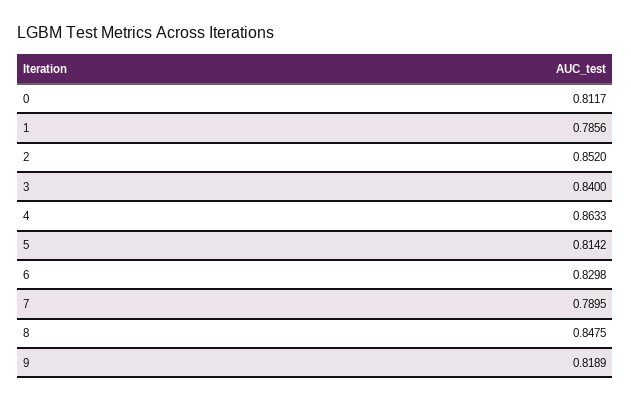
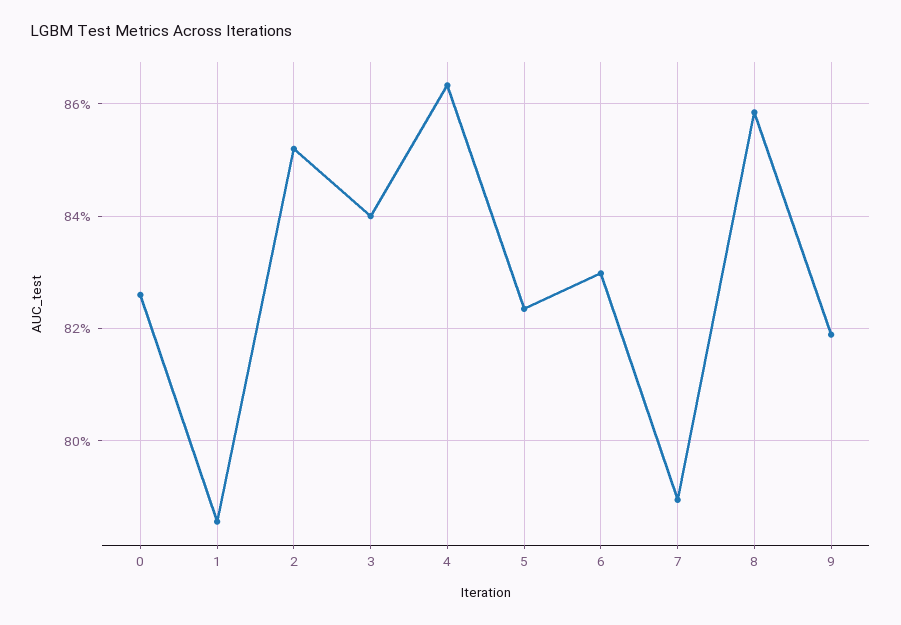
0: 0.8117 -> 0.826
5: 0.8142 -> 0.824
8: 0.8475 -> 0.858

